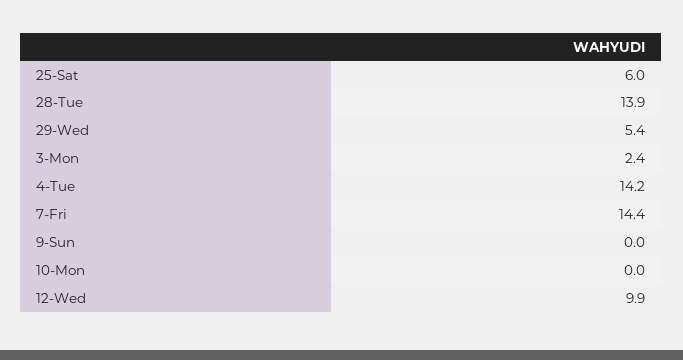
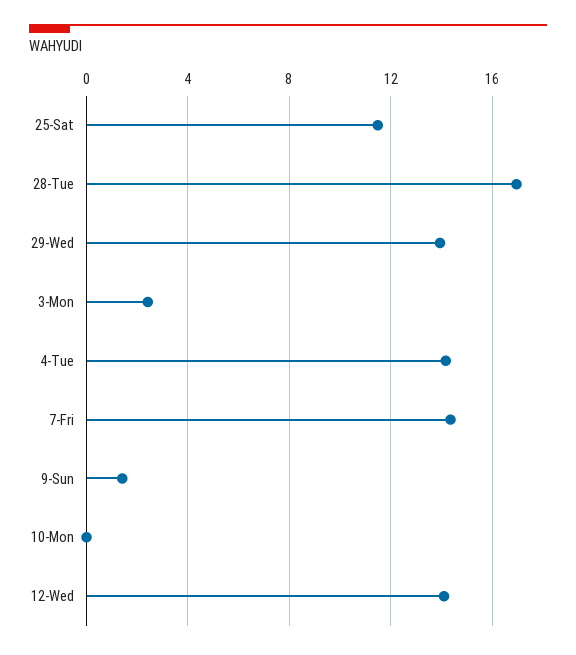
25-Sat: 6 -> 11.5
28-Tue: 13.9 -> 17
29-Wed: 5.4 -> 14
9-Sun: 0 -> 1.5
12-Wed: 9.9 -> 14

